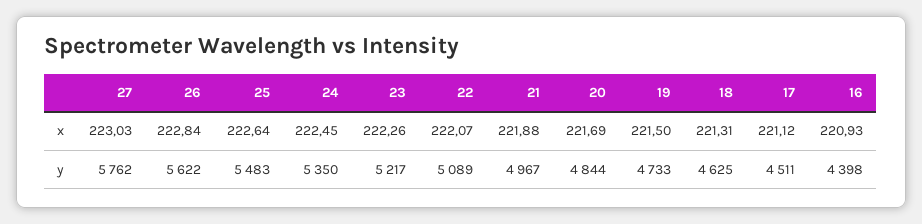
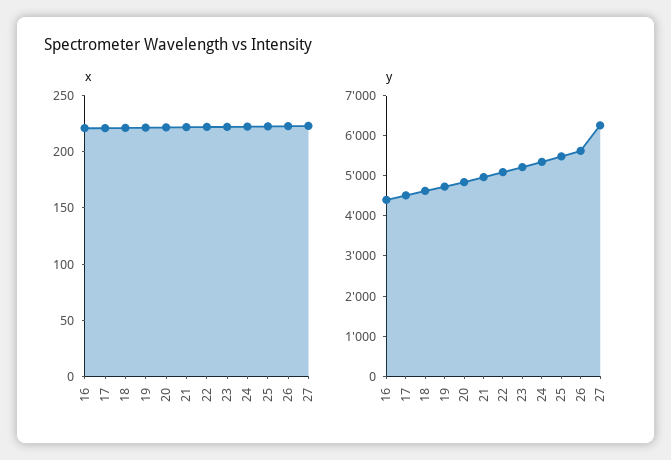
y, 27: 5762 -> 6200

